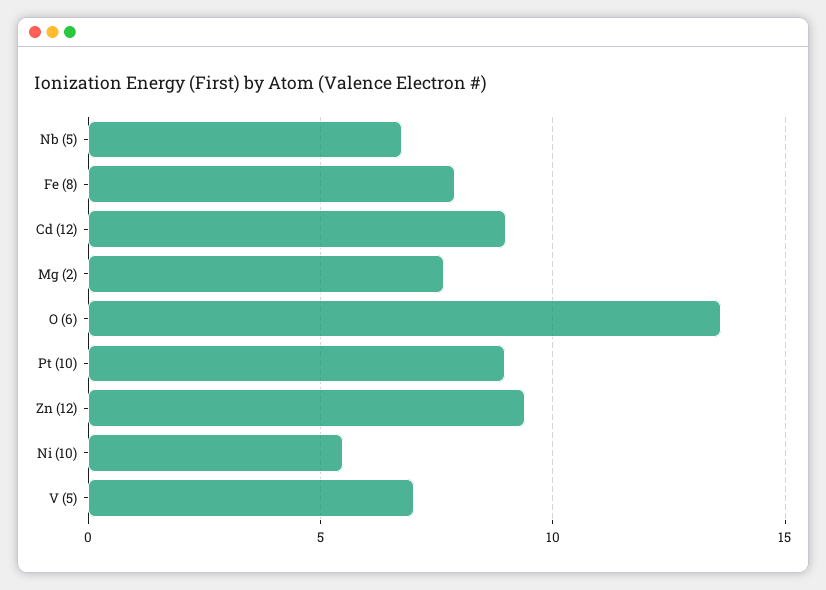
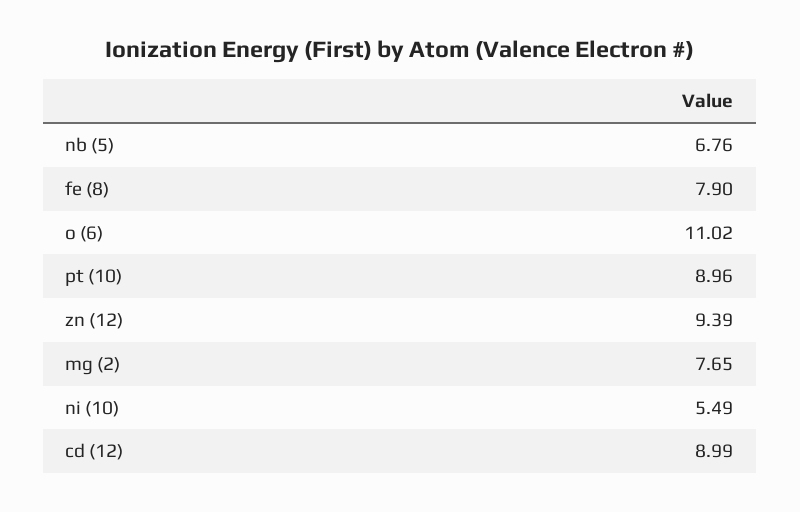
O (6): 13.5 -> 11.02
V (5): 7 -> none

